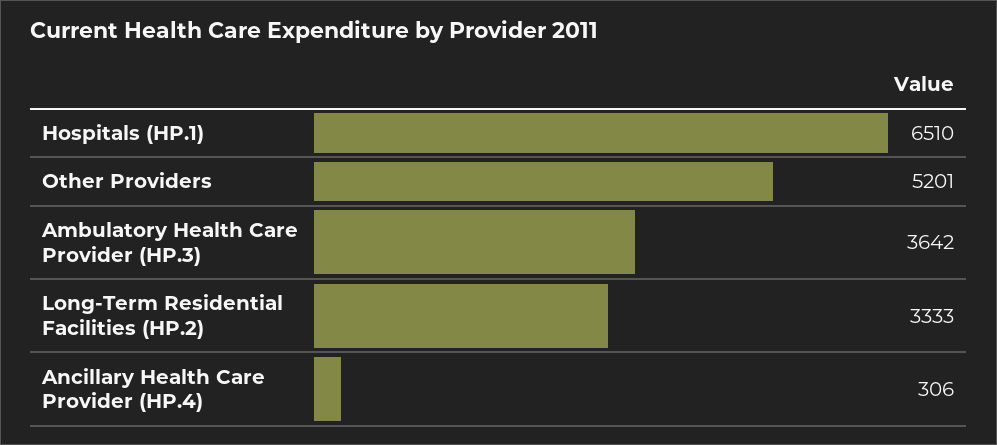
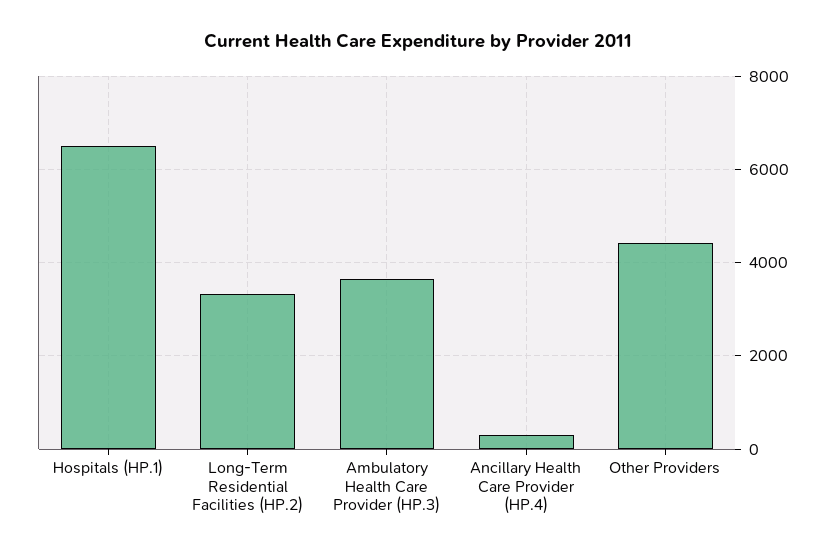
Other Providers: 5201 -> 4400

